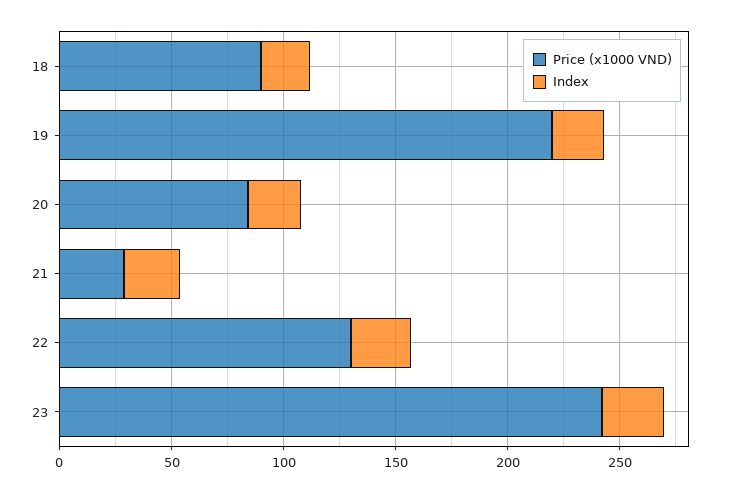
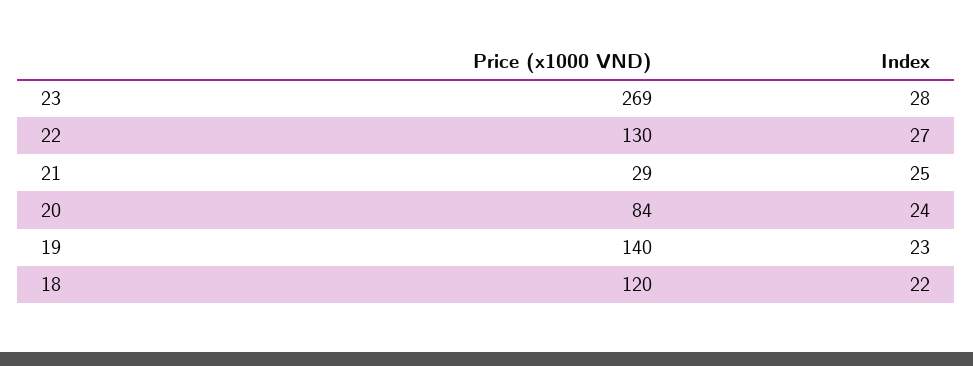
Price (x1000 VND), 18: 90 -> 120
Price (x1000 VND), 19: 220 -> 140
Price (x1000 VND), 23: 240 -> 269

